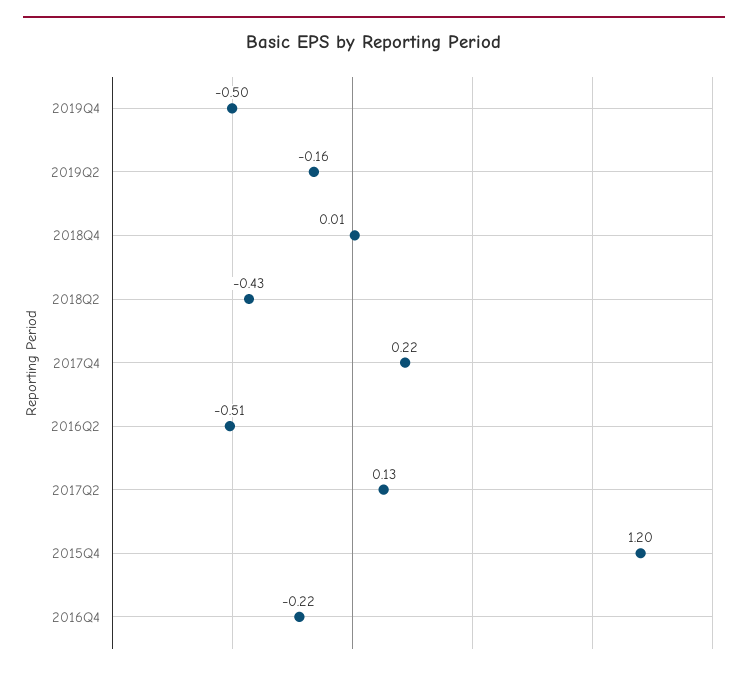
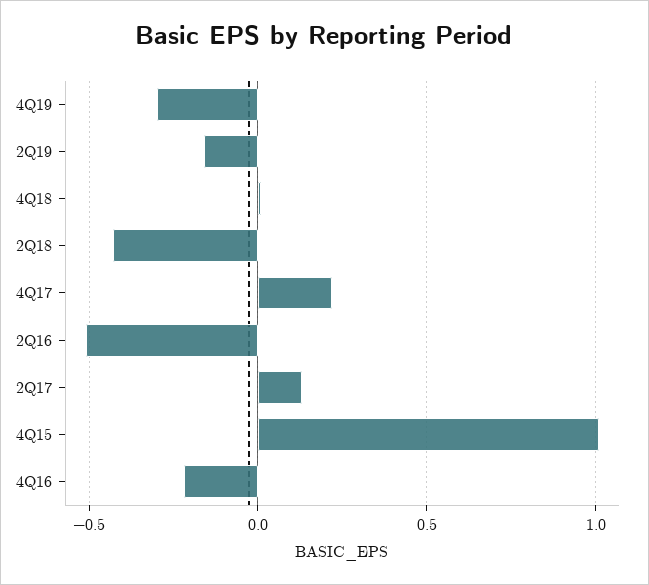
2019Q4: -0.5 -> -0.3
2015Q4: 1.2 -> 1

